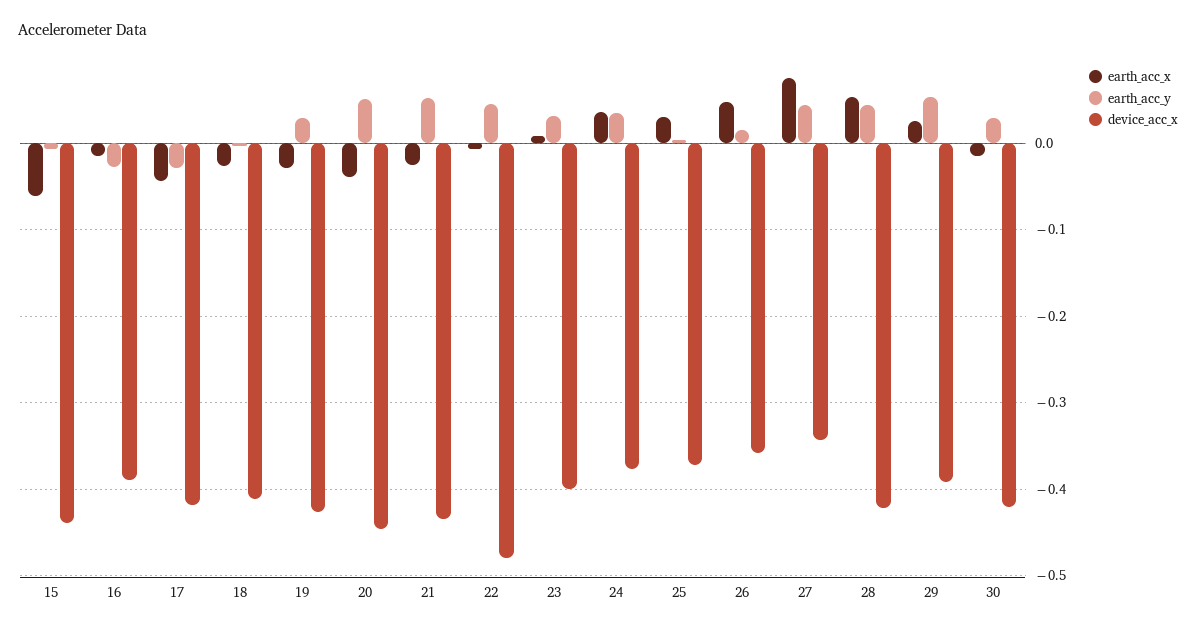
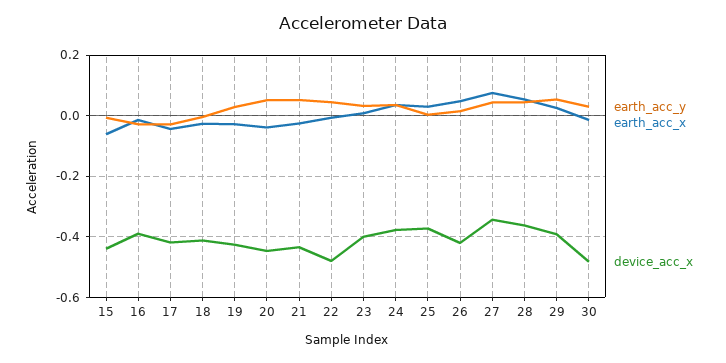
device_acc_x, 26: -0.36 -> -0.42
device_acc_x, 28: -0.42 -> -0.36
device_acc_x, 30: -0.42 -> -0.48

